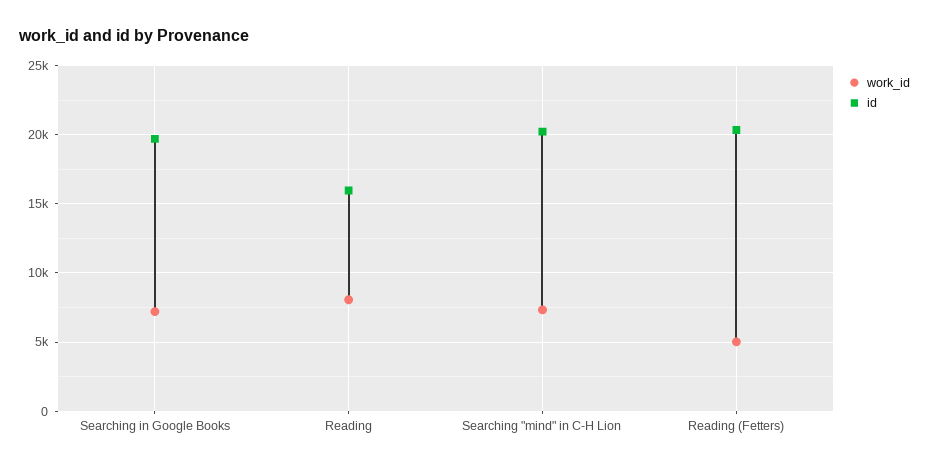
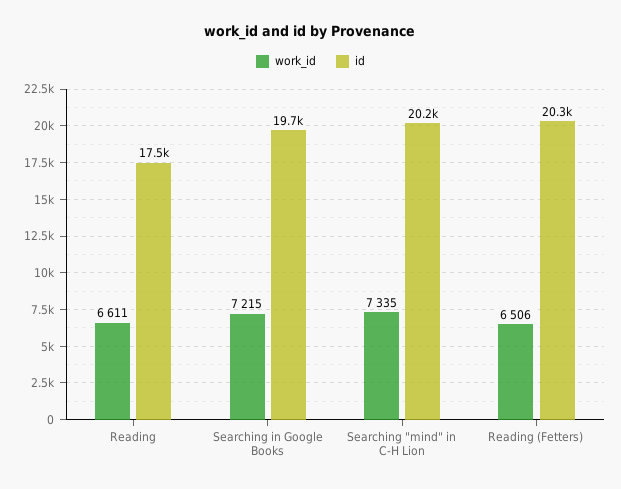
work_id, Reading: 8000 -> 6611
id, Reading: 16000 -> 17500
work_id, Reading (Fetters): 5000 -> 6506

